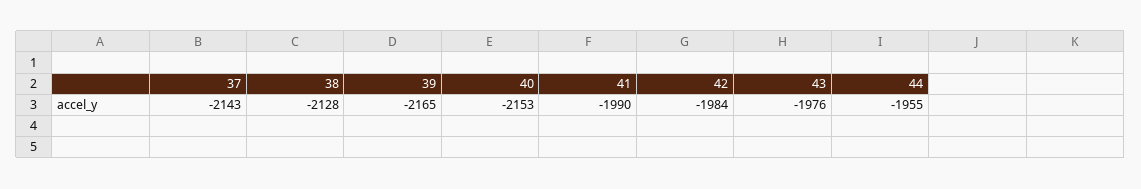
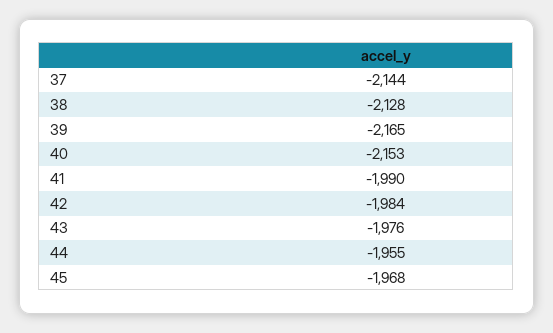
37: -2143 -> -2144
45: none -> -1968

